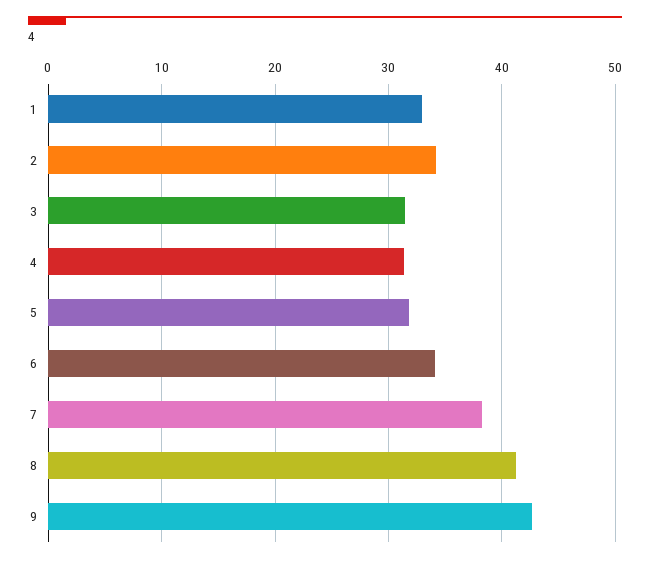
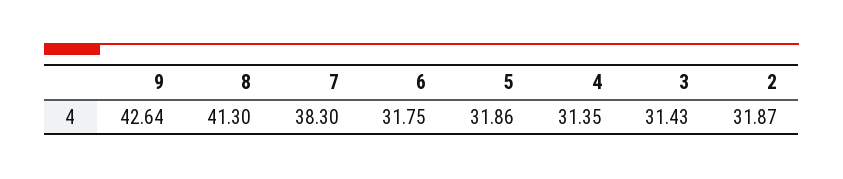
1: 33 -> none
2: 34 -> 31.87
6: 34 -> 31.75

